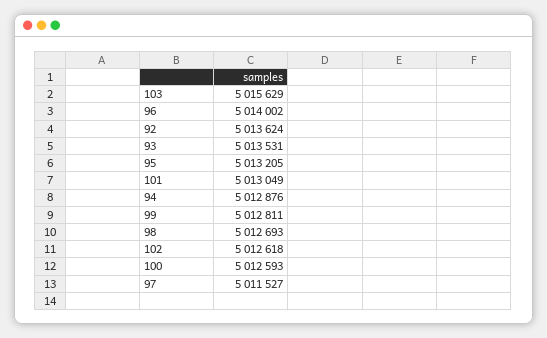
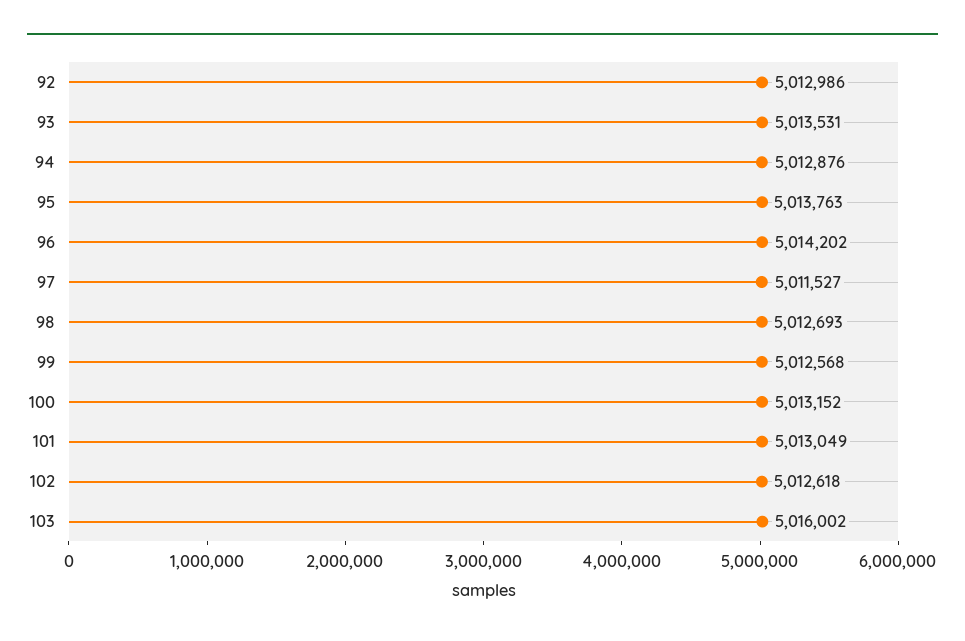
103: 5015629 -> 5016002
96: 5014002 -> 5014202
92: 5013624 -> 5012986
95: 5013205 -> 5013763
99: 5012811 -> 5012568
100: 5012593 -> 5013152

